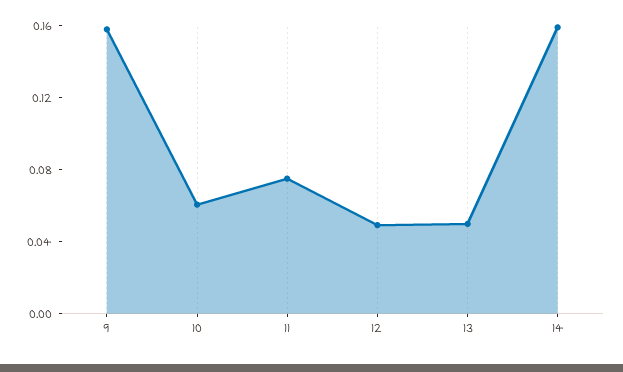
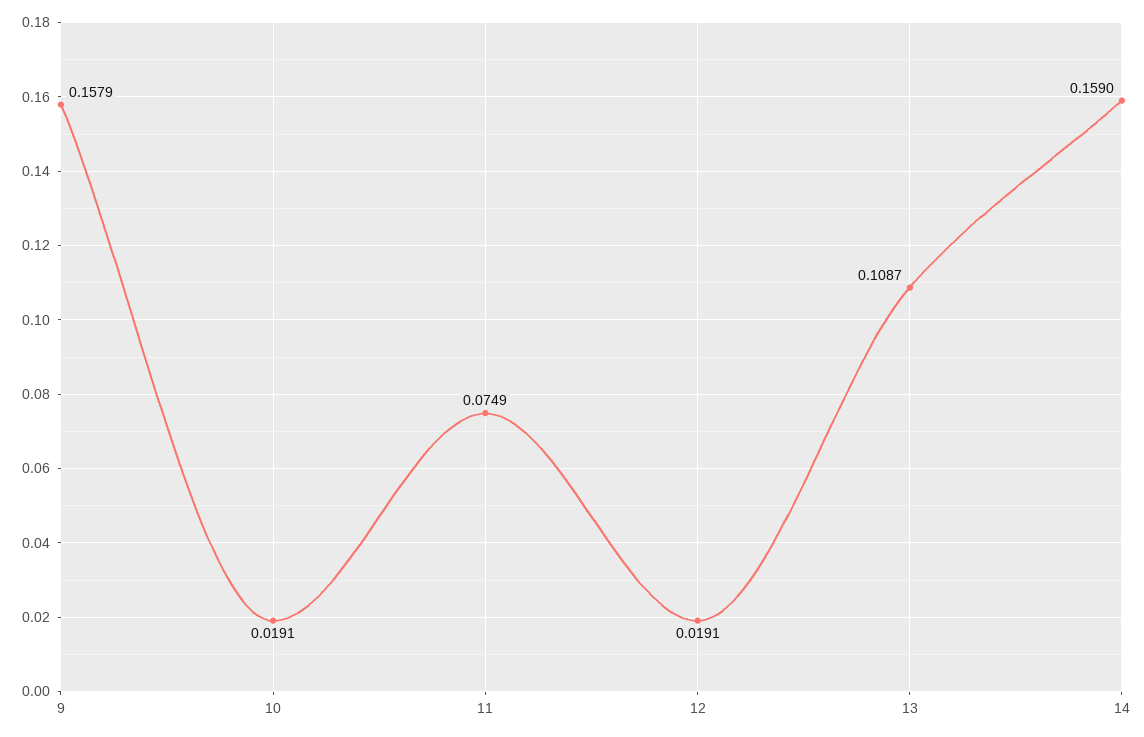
10: 0.06 -> 0.0191
12: 0.05 -> 0.0191
13: 0.05 -> 0.1087

